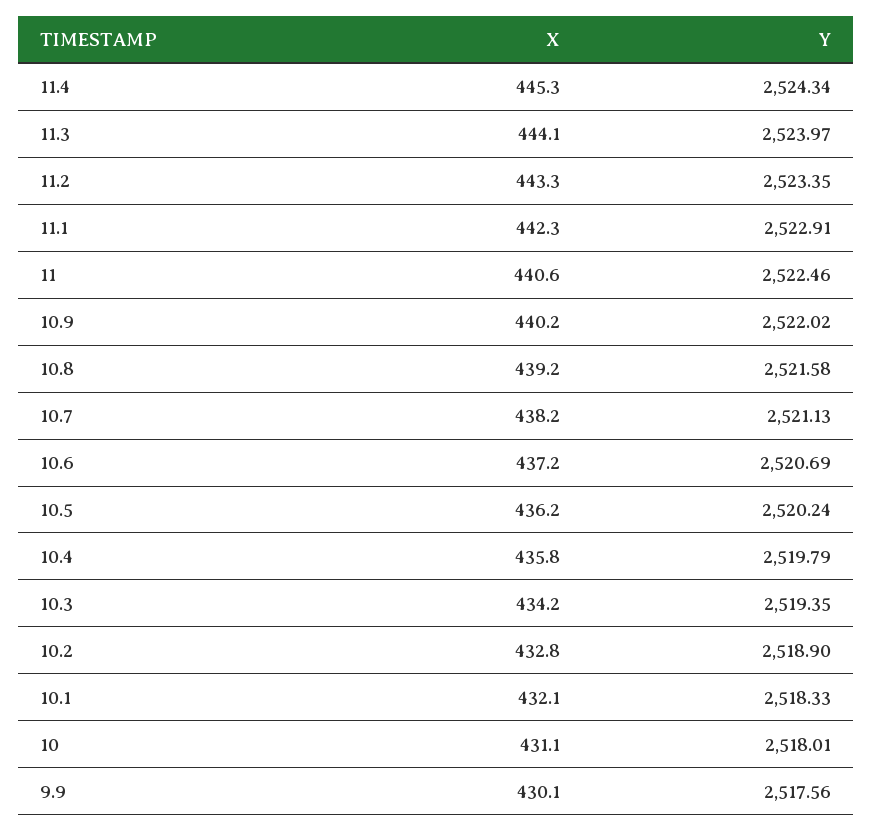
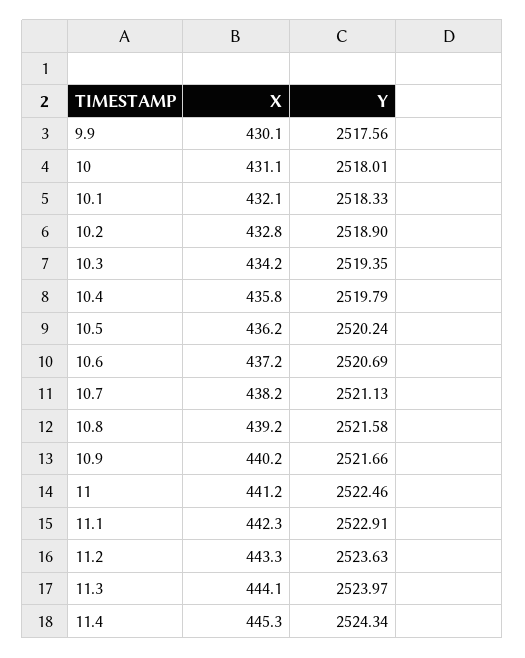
Y, 11.2: 2523.35 -> 2523.63
X, 11: 440.6 -> 441.2
Y, 10.9: 2522.02 -> 2521.66

